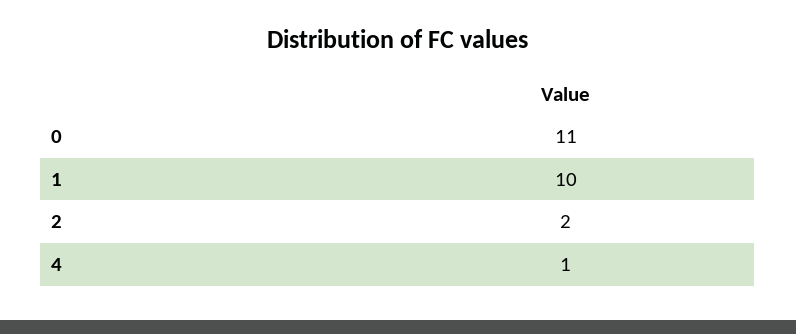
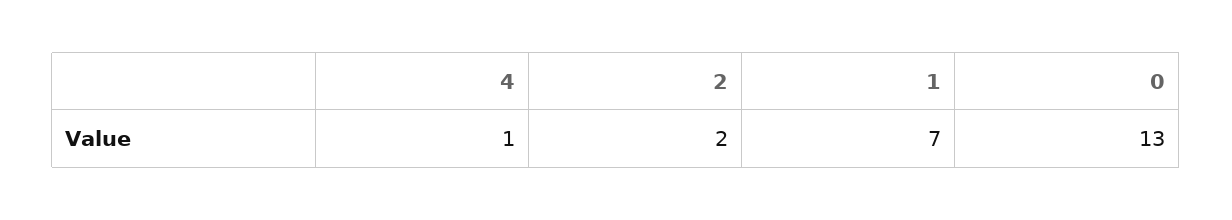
0: 11 -> 13
1: 10 -> 7

